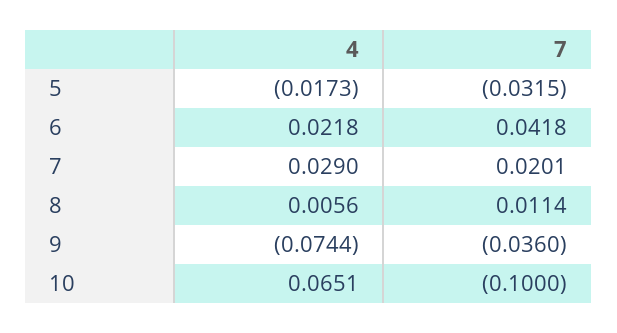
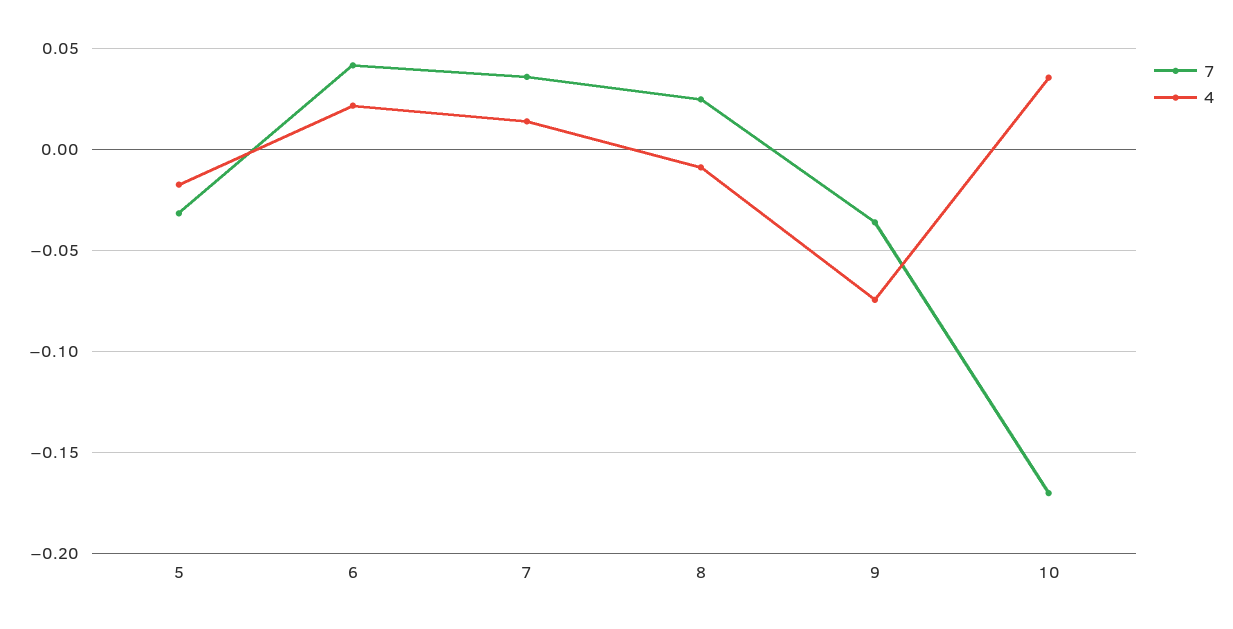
4, 7: 0.029 -> 0.015
7, 7: 0.0201 -> 0.035
4, 8: 0.0056 -> -0.01
7, 8: 0.0114 -> 0.025
4, 10: 0.0651 -> 0.035
7, 10: -0.1 -> -0.17

